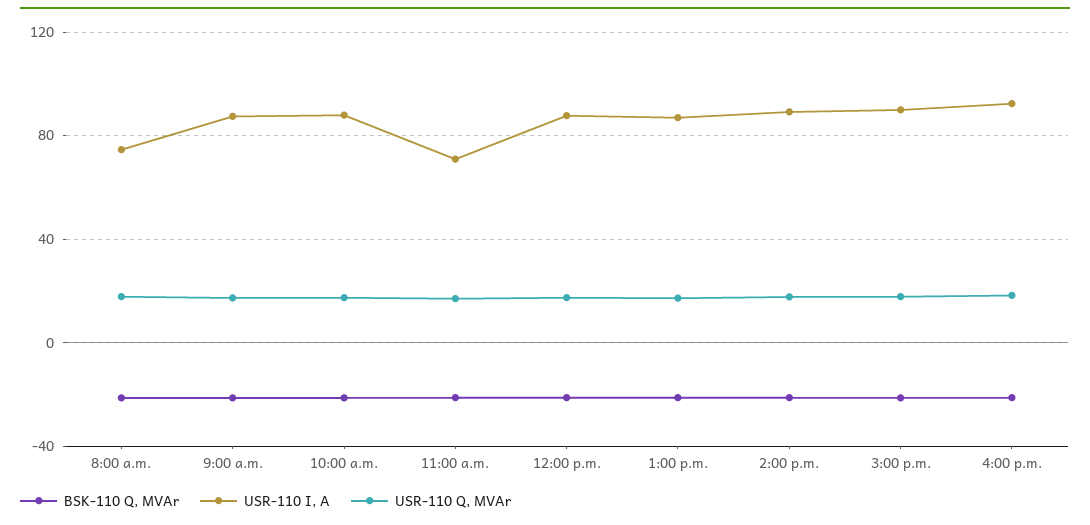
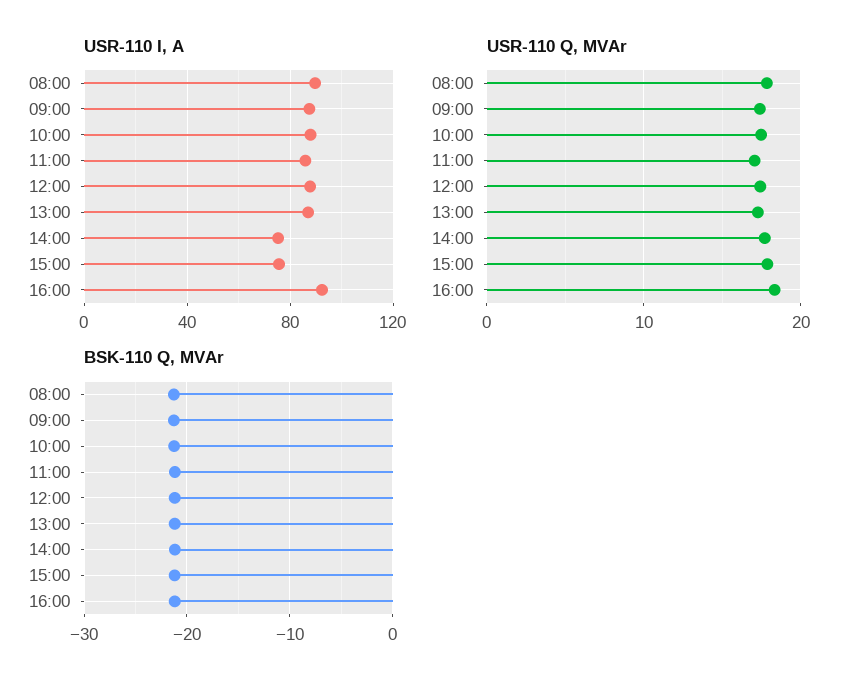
USR-110 I, A, 8:00 a.m.: 75 -> 90
USR-110 I, A, 11:00 a.m.: 70 -> 85
USR-110 I, A, 2:00 p.m.: 90 -> 75
USR-110 I, A, 3:00 p.m.: 90 -> 75

